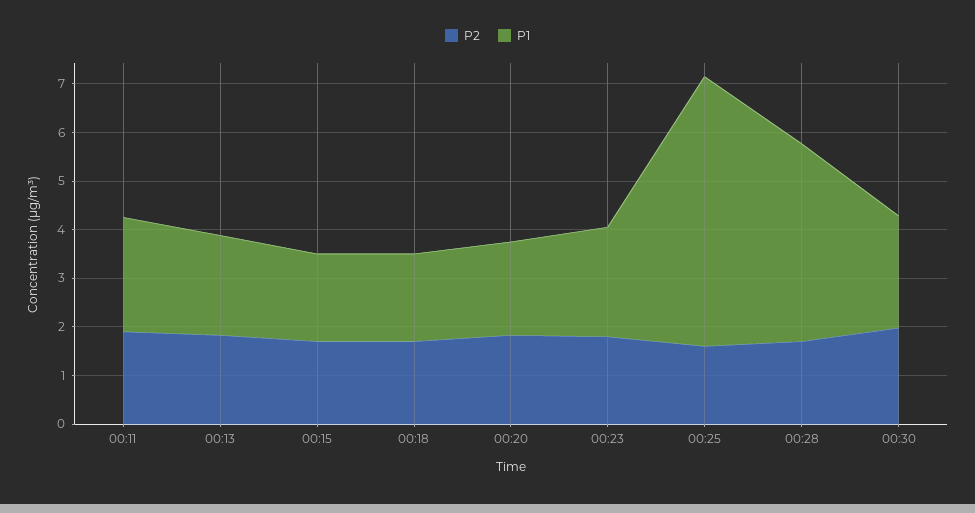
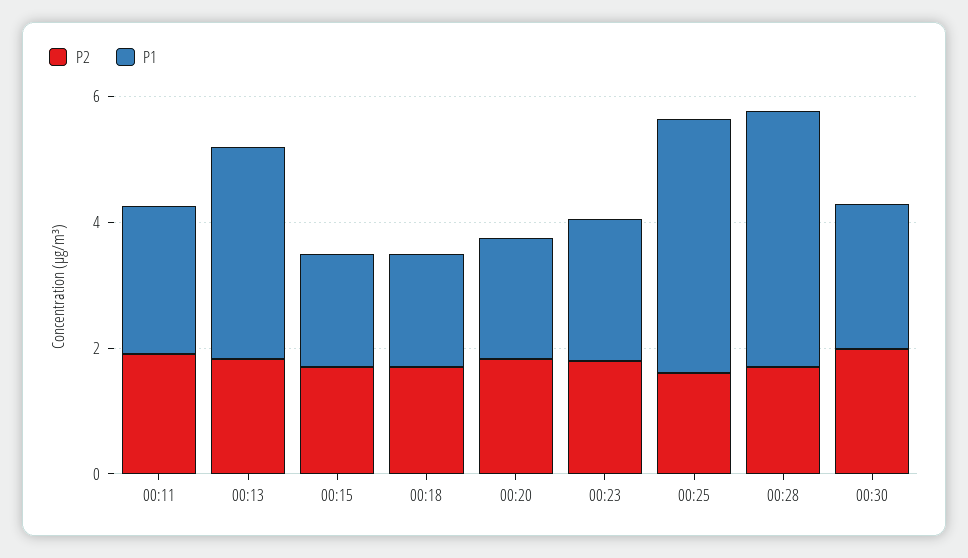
P1, 00:13: 2 -> 3.5
P1, 00:25: 5.6 -> 4

